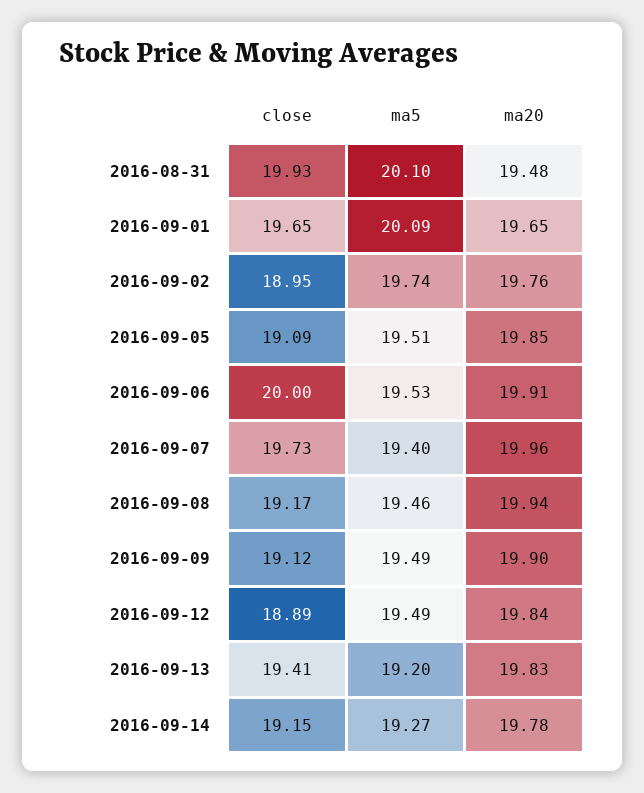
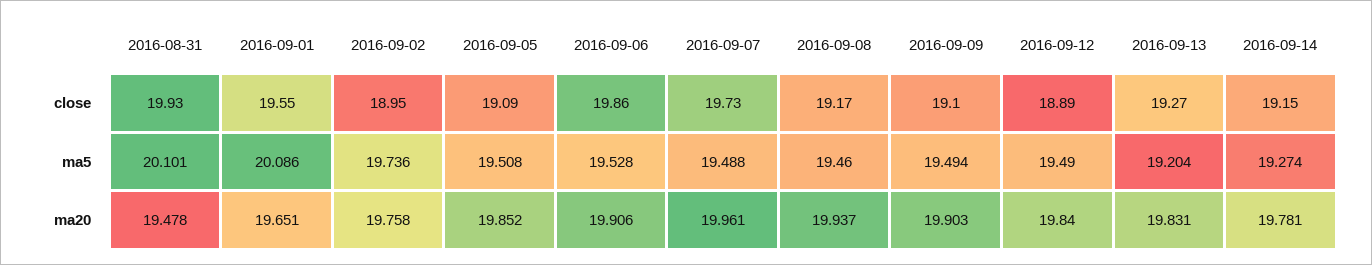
close, 2016-09-01: 19.65 -> 19.55
close, 2016-09-06: 20 -> 19.86
ma5, 2016-09-07: 19.4 -> 19.488
close, 2016-09-09: 19.12 -> 19.1
close, 2016-09-13: 19.41 -> 19.27

